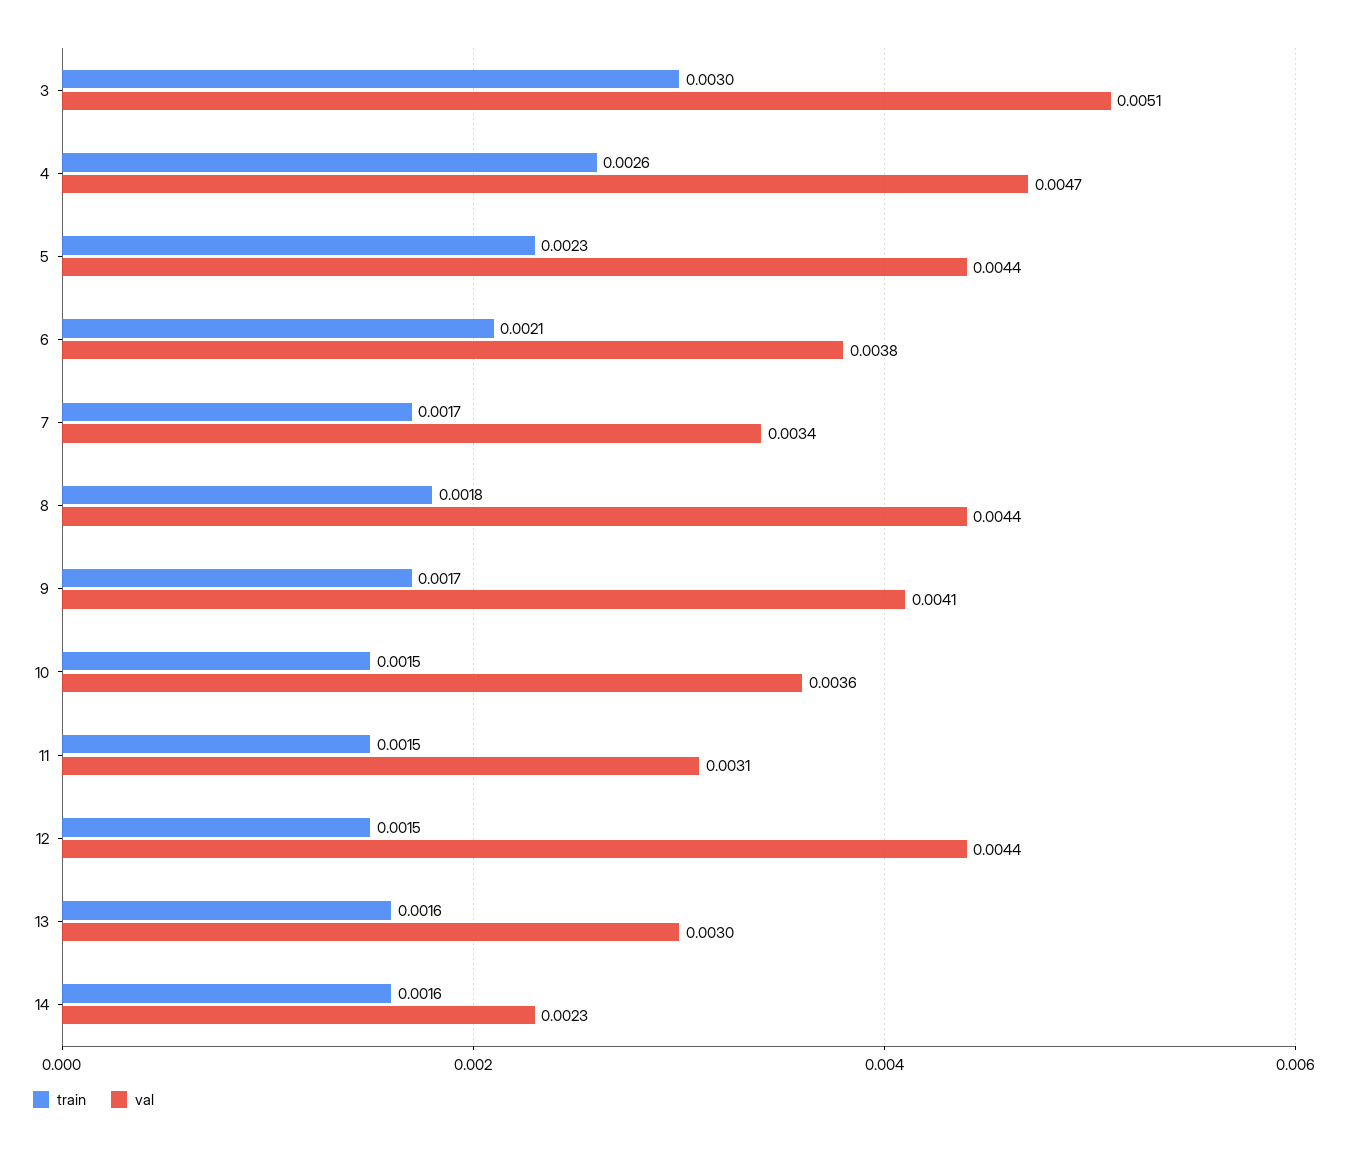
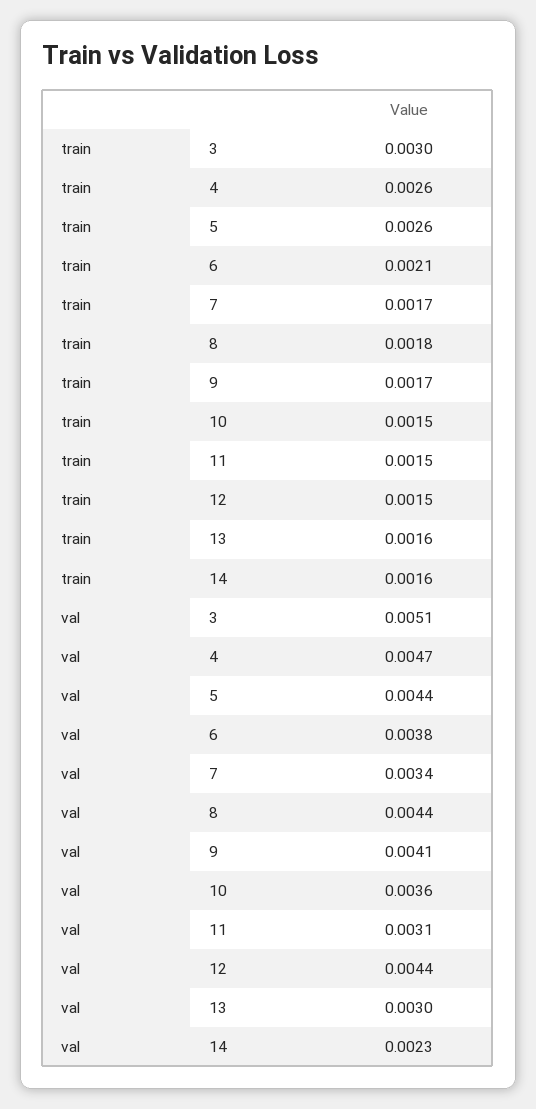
train, 5: 0.0023 -> 0.0026

